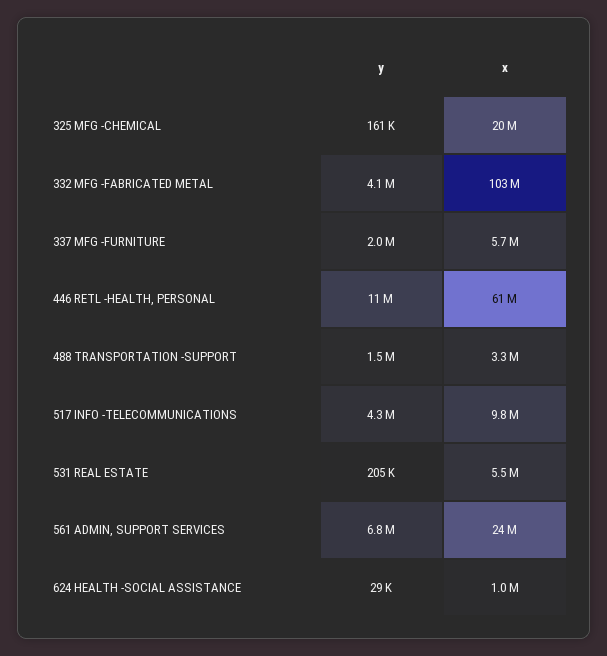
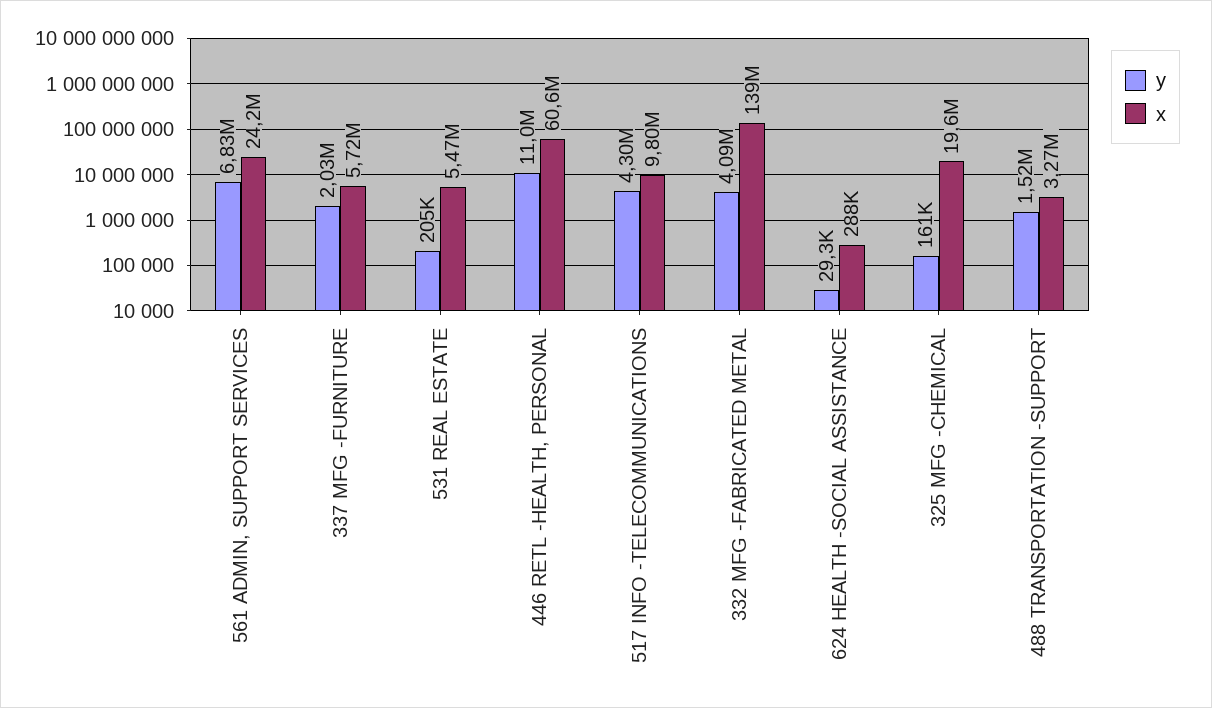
x, 332 MFG -FABRICATED METAL: 103000000 -> 139000000
x, 624 HEALTH -SOCIAL ASSISTANCE: 1000000 -> 288000

